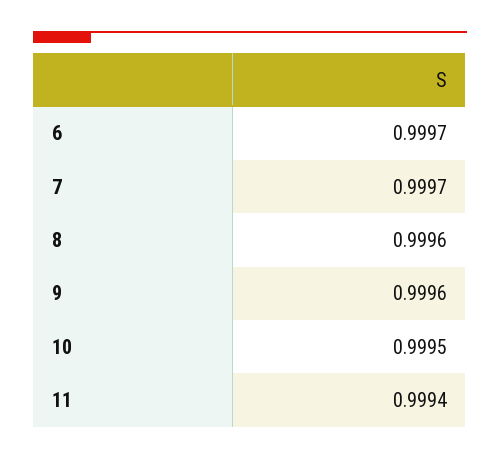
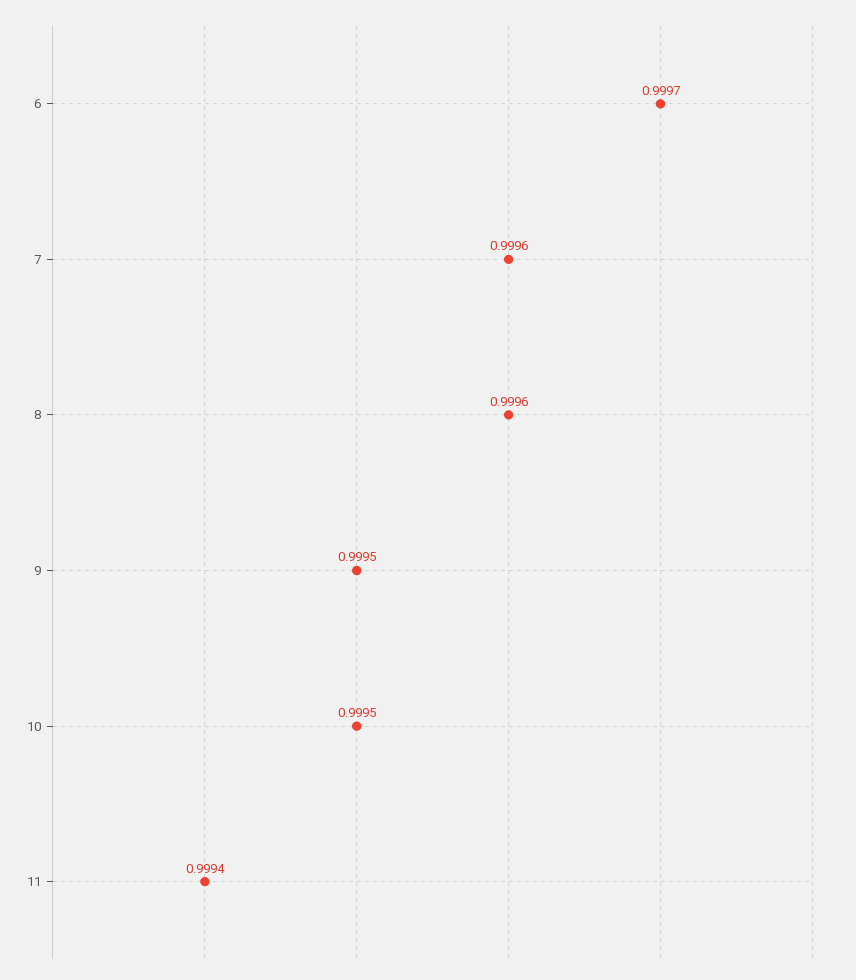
7: 0.9997 -> 0.9996
9: 0.9996 -> 0.9995

